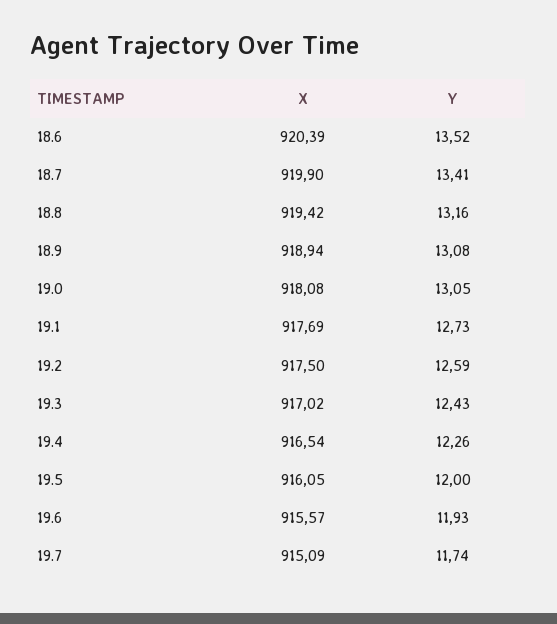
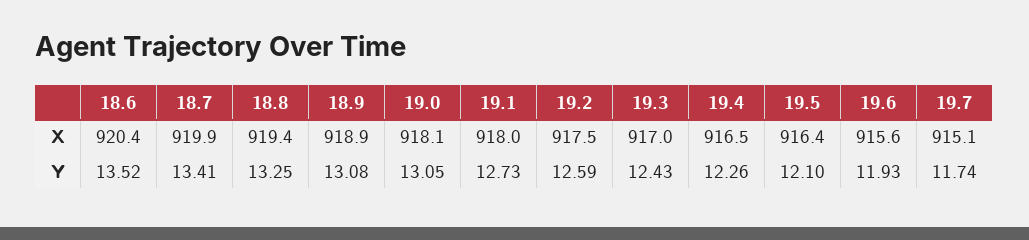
Y, 18.8: 13.16 -> 13.25
X, 19.1: 917.69 -> 918
X, 19.5: 916.05 -> 916.4
Y, 19.5: 12 -> 12.1

